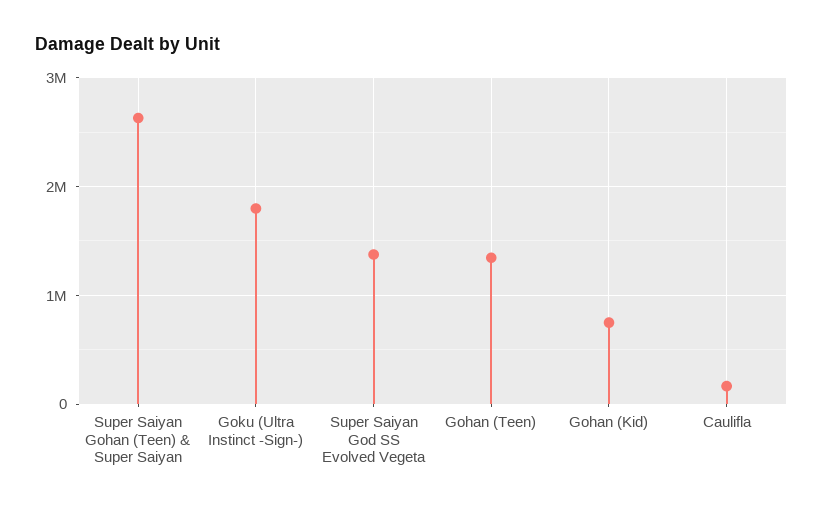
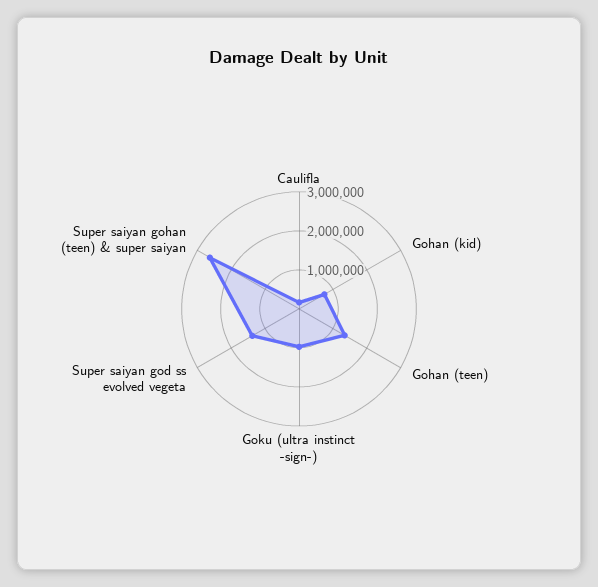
Goku (Ultra Instinct -Sign-): 1800000 -> 1000000

